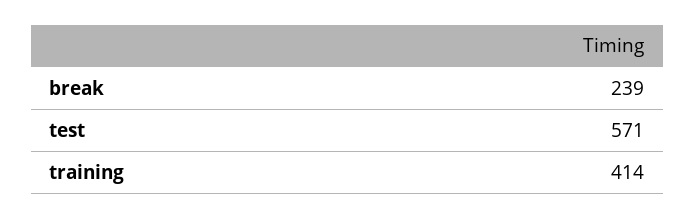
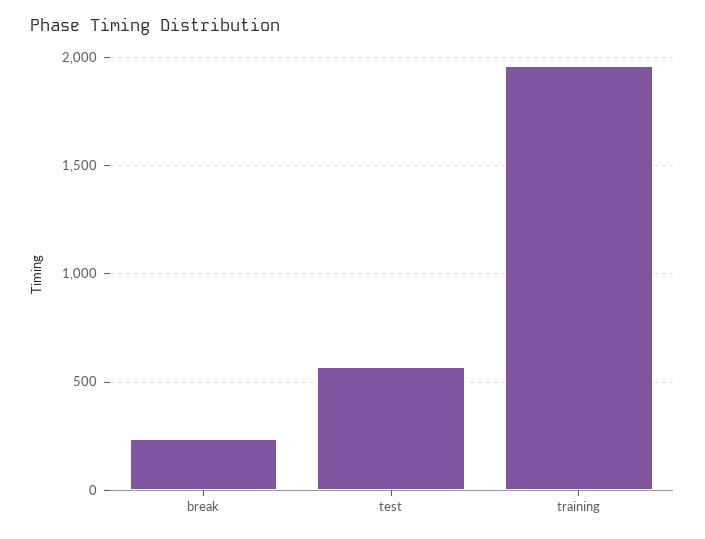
training: 414 -> 1950

